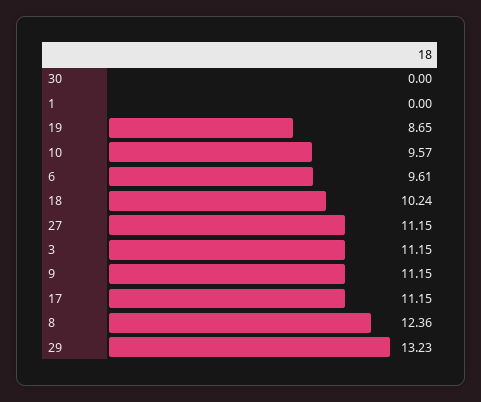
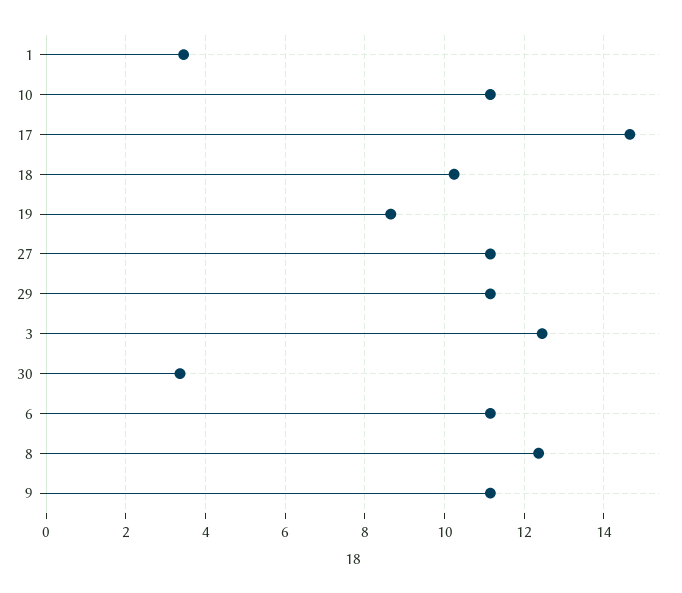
30: 0 -> 3.4
1: 0 -> 3.4
10: 9.57 -> 11.2
6: 9.61 -> 11.2
3: 11.15 -> 12.4
17: 11.15 -> 14.6
29: 13.23 -> 11.2

